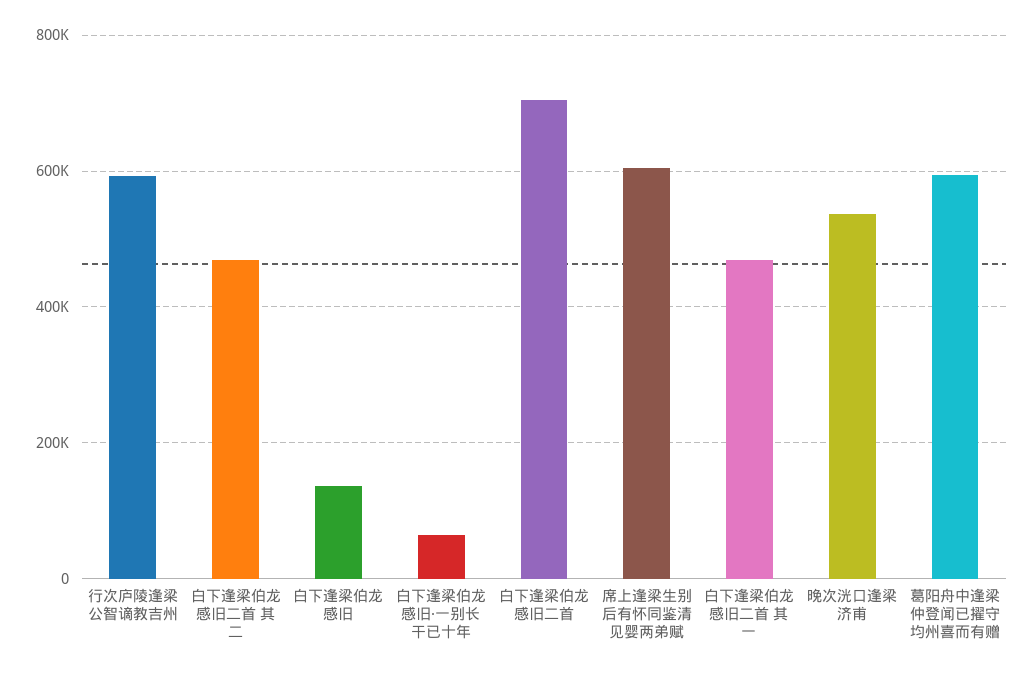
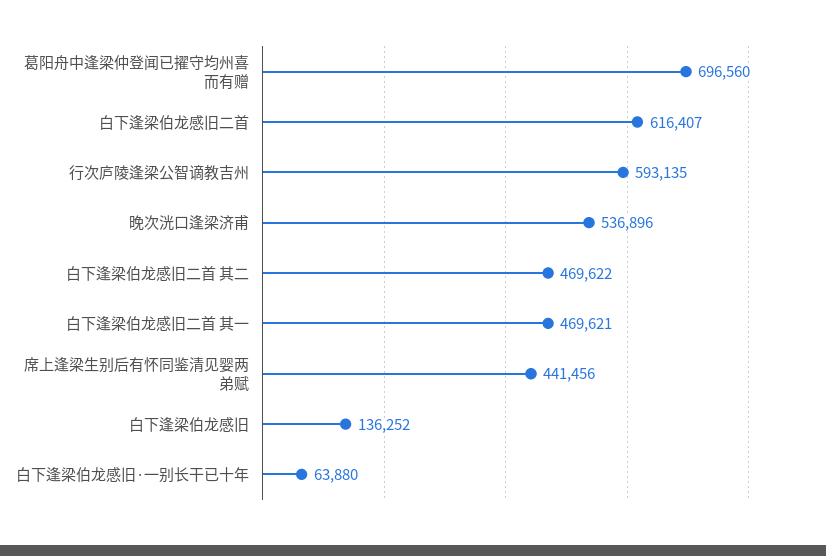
白下逢梁伯龙感旧二首: 700000 -> 616407
席上逢梁生别后有怀同鉴清见婴两弟赋: 600000 -> 441456
葛阳舟中逢梁仲登闻已擢守均州喜而有赠: 600000 -> 696560

